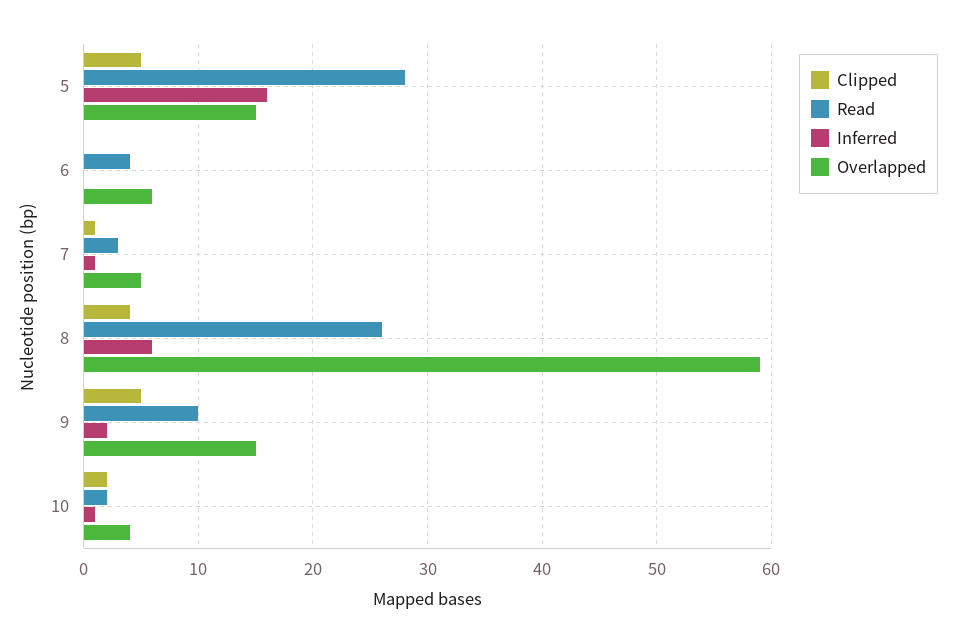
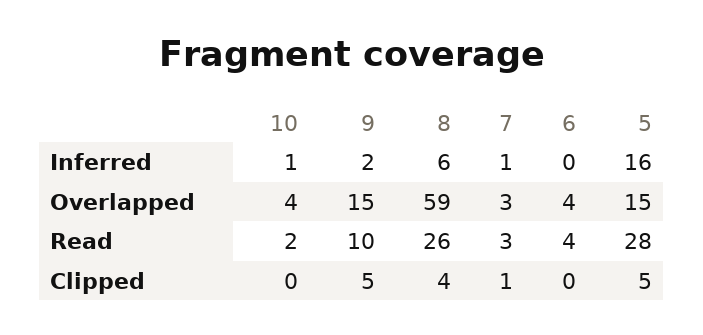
Overlapped, 6: 6 -> 4
Overlapped, 7: 5 -> 3
Clipped, 10: 2 -> 0

